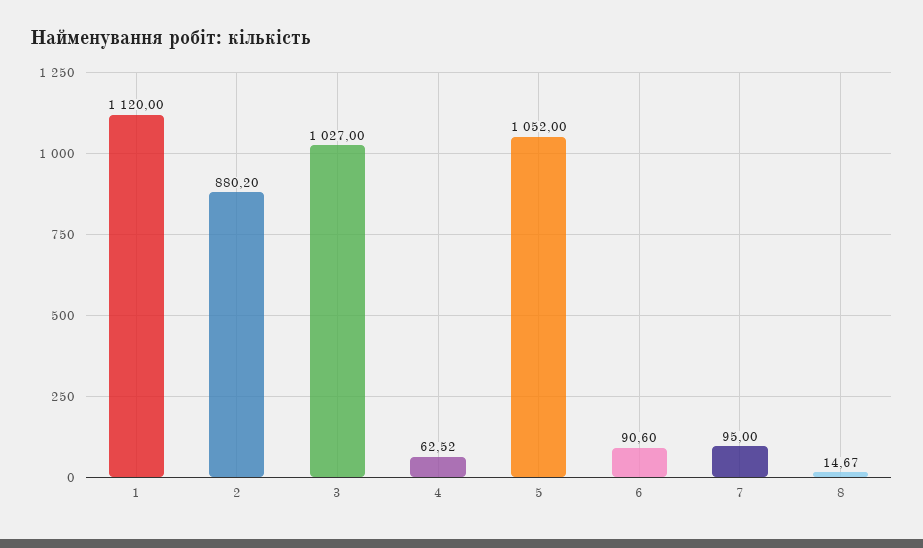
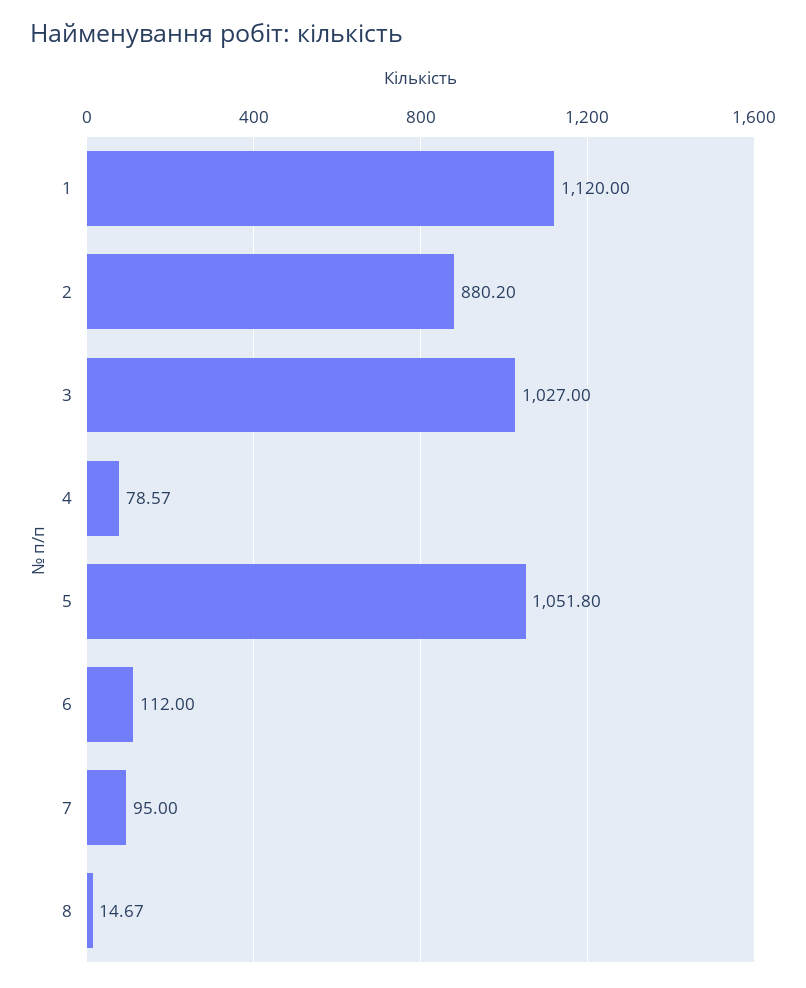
4: 62.52 -> 78.57
5: 1052 -> 1051.8
6: 90.6 -> 112

